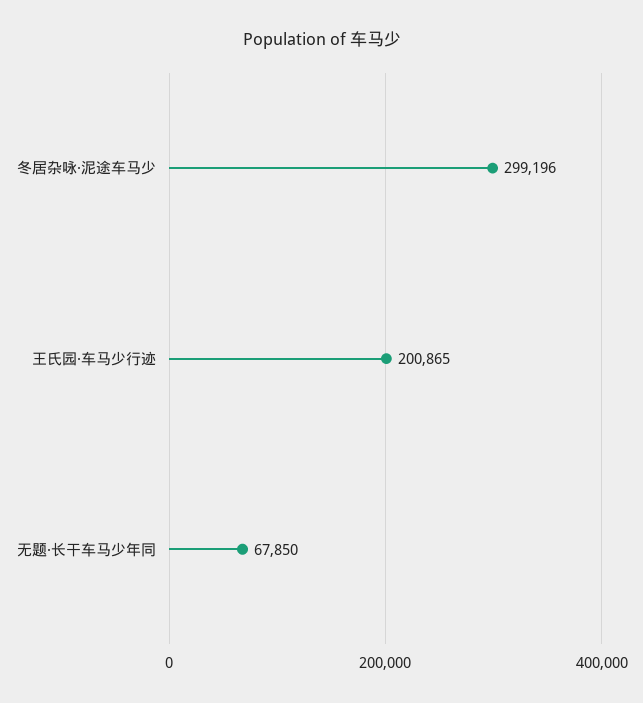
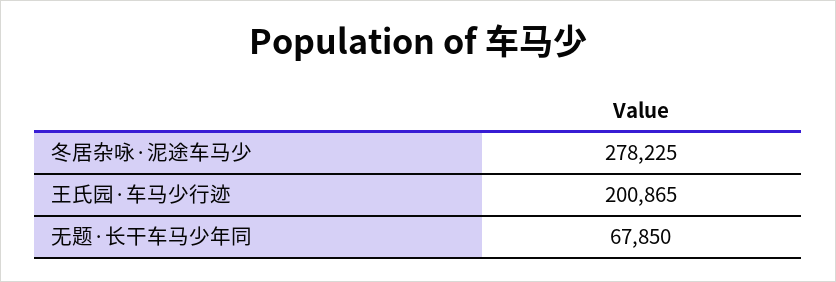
冬居杂咏·泥途车马少: 299196 -> 278225

